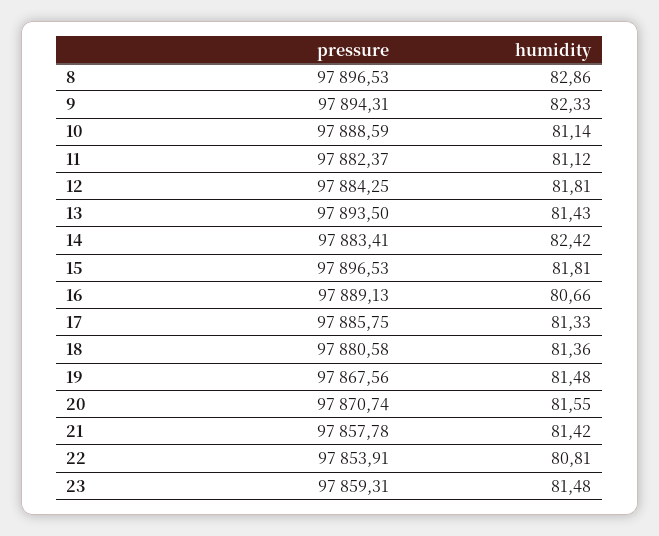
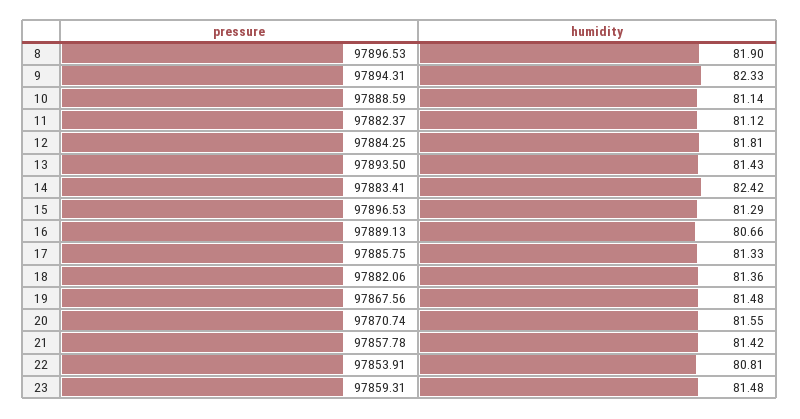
humidity, 8: 82.86 -> 81.9
humidity, 15: 81.81 -> 81.29
pressure, 18: 97880.58 -> 97882.06

